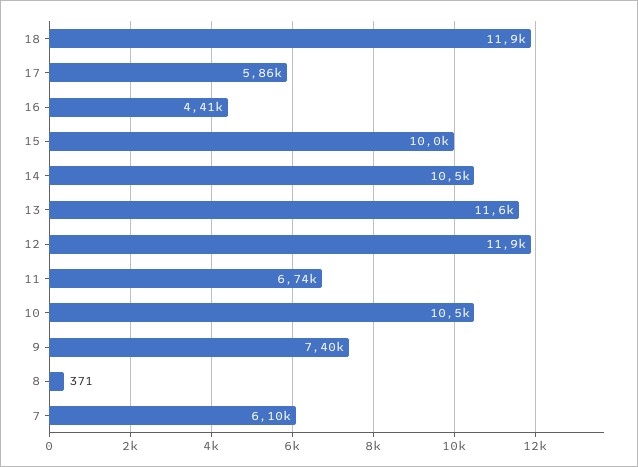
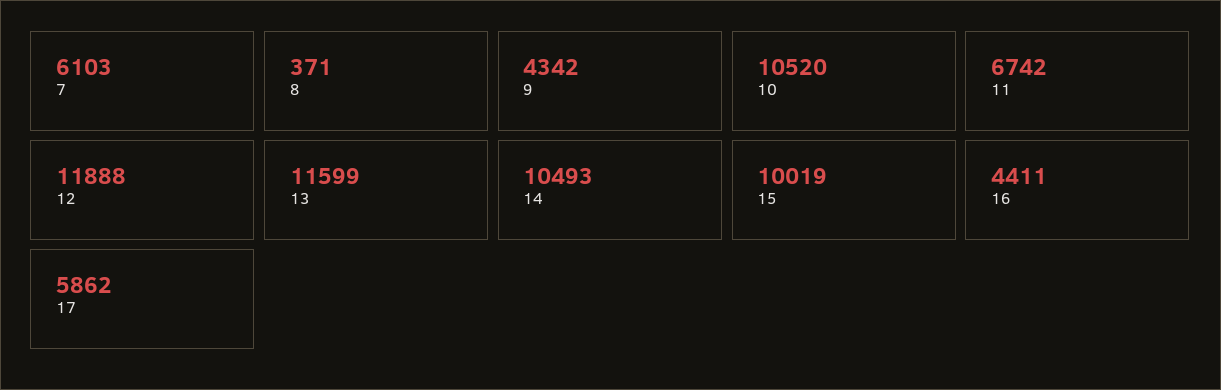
18: 11900 -> none
9: 7400 -> 4342

